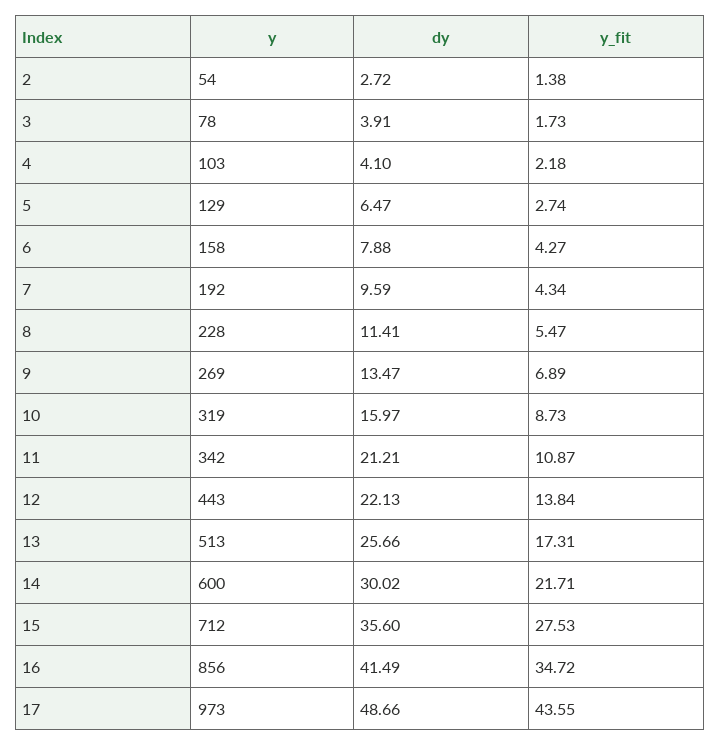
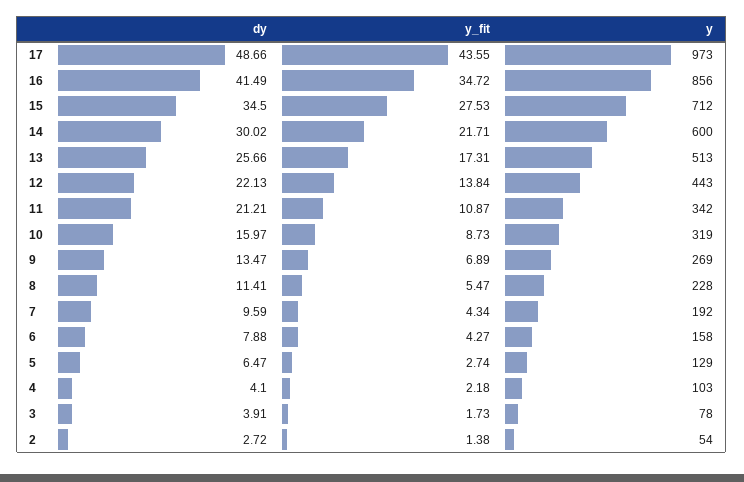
dy, 15: 35.6 -> 34.5

